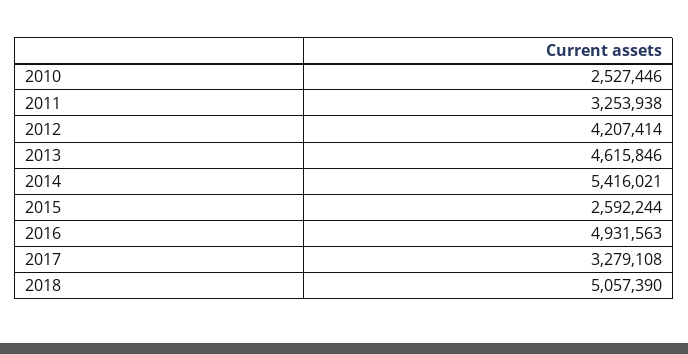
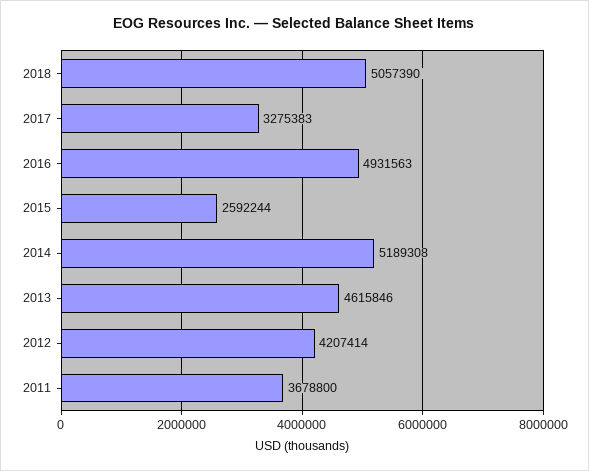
2010: 2527446 -> none
2011: 3253938 -> 3678800
2014: 5416021 -> 5189308
2017: 3279108 -> 3275383

